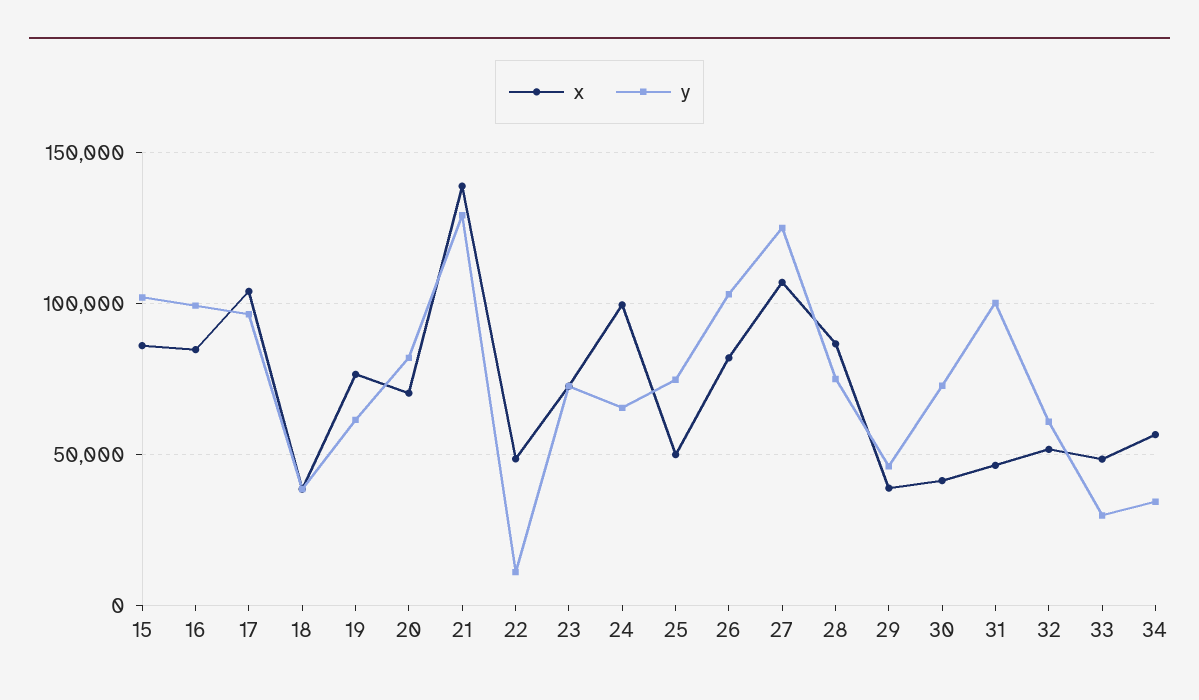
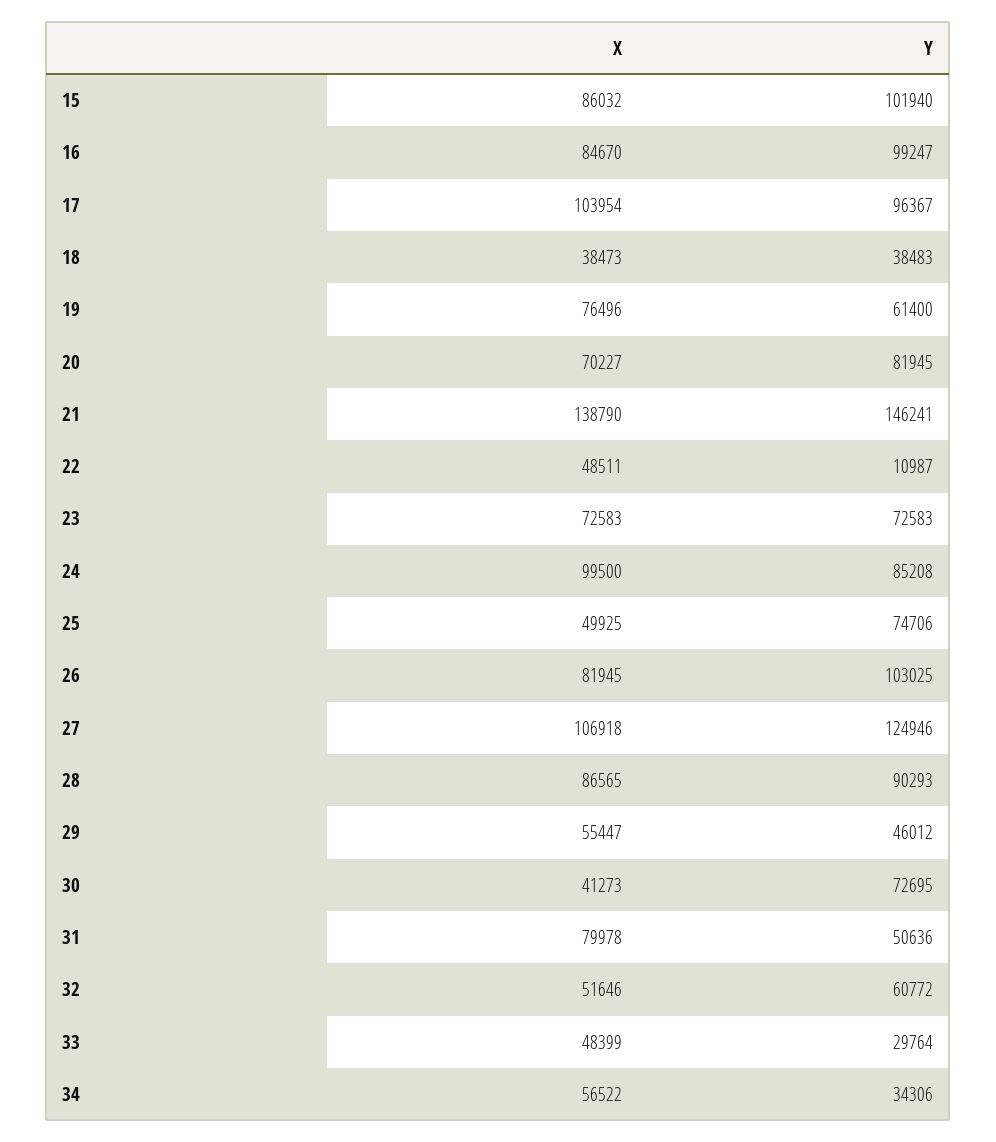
y, 21: 130000 -> 146241
y, 24: 65000 -> 85208
y, 28: 75000 -> 90293
x, 29: 40000 -> 55447
x, 31: 45000 -> 79978
y, 31: 100000 -> 50636

